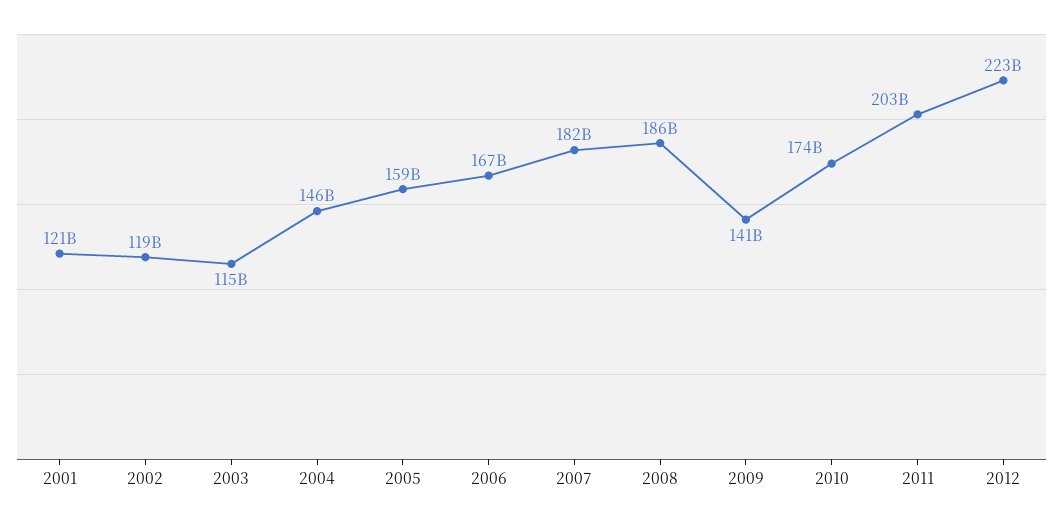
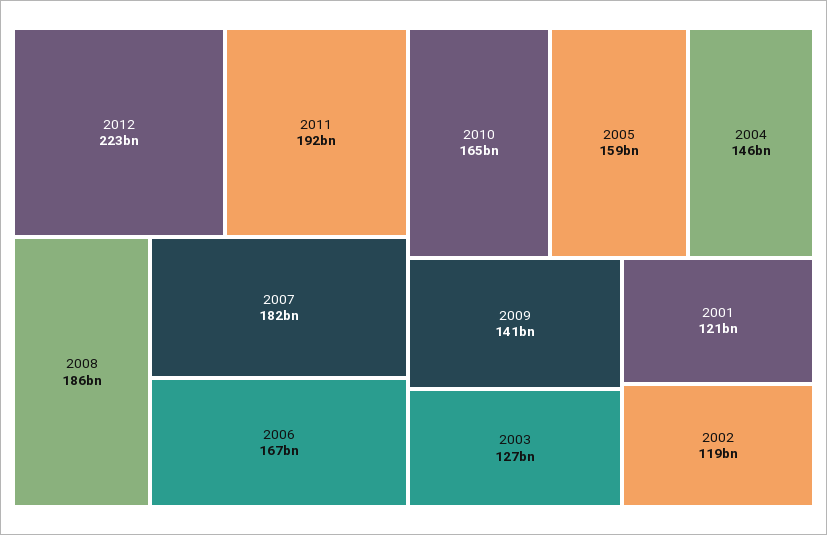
2003: 115000000000 -> 127000000000
2010: 174000000000 -> 165000000000
2011: 203000000000 -> 192000000000

